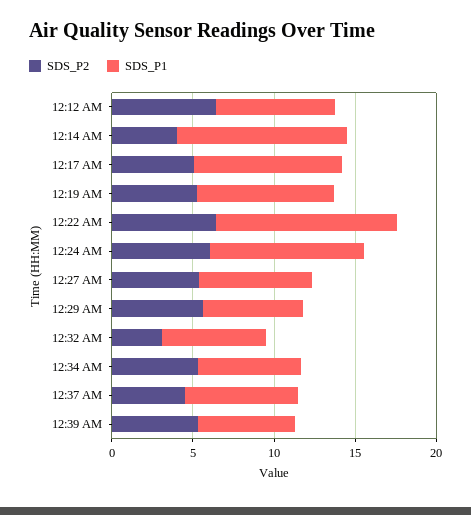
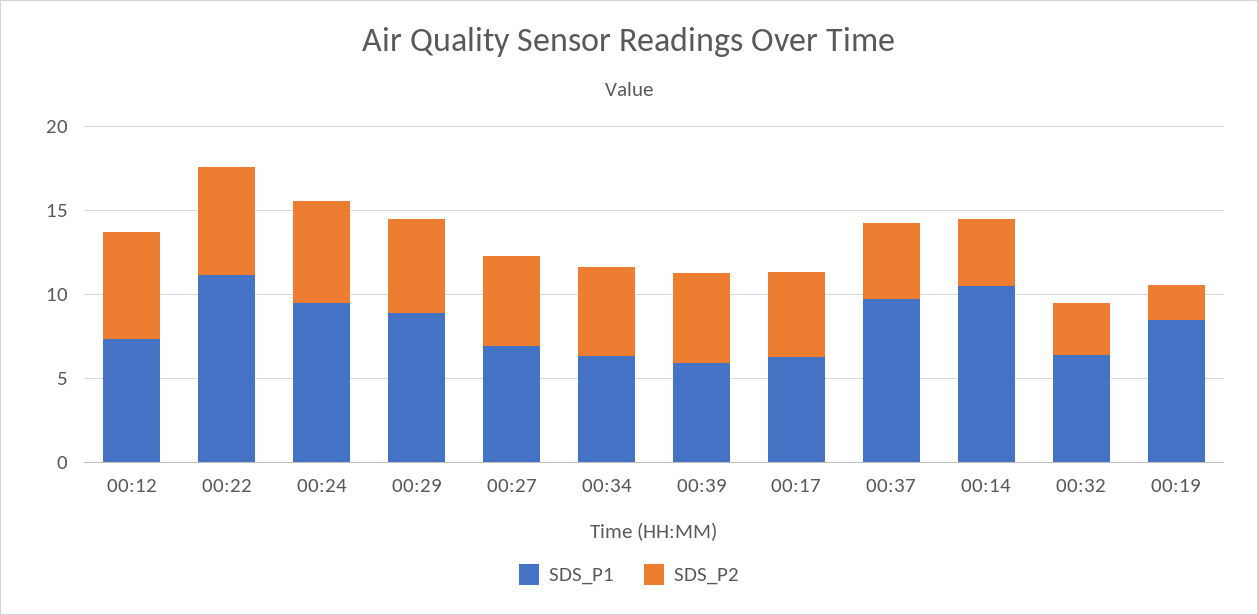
SDS_P1, 12:17 AM: 9 -> 6
SDS_P2, 12:19 AM: 5 -> 2
SDS_P1, 12:29 AM: 6 -> 9
SDS_P1, 12:37 AM: 7 -> 10

